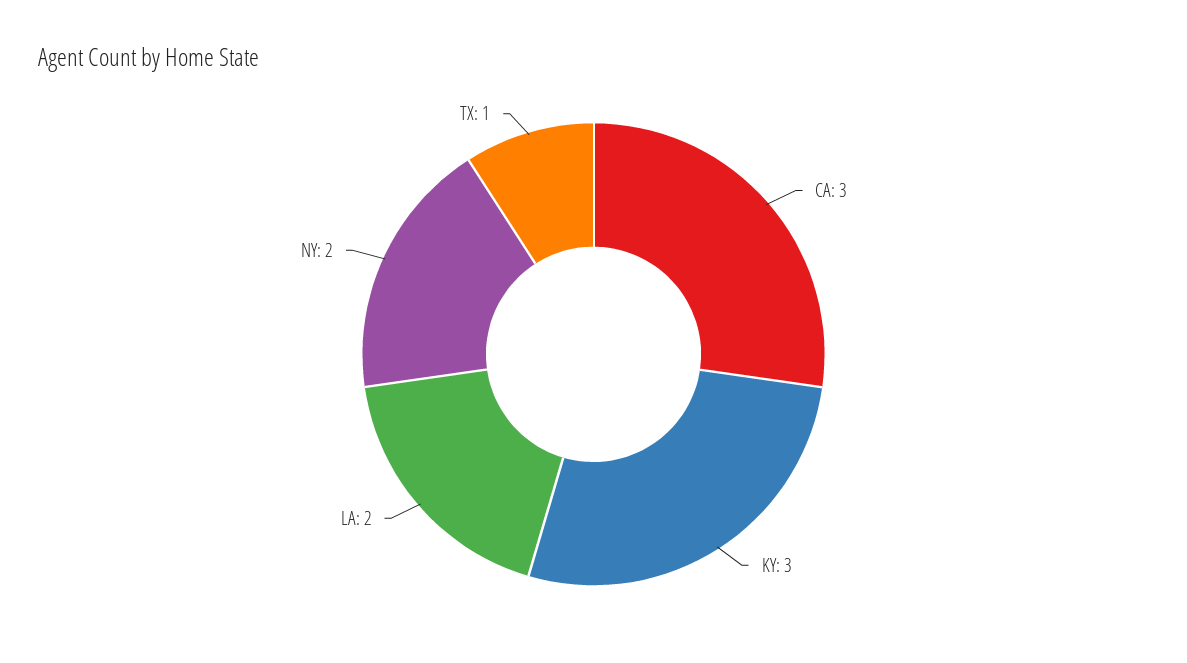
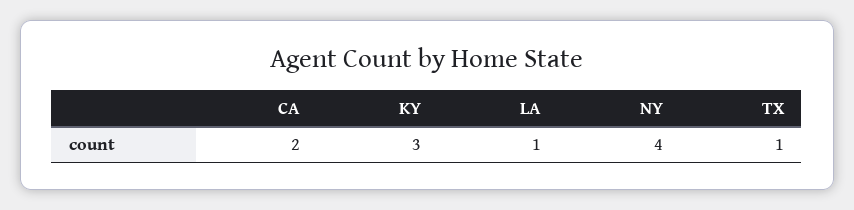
CA: 3 -> 2
LA: 2 -> 1
NY: 2 -> 4

